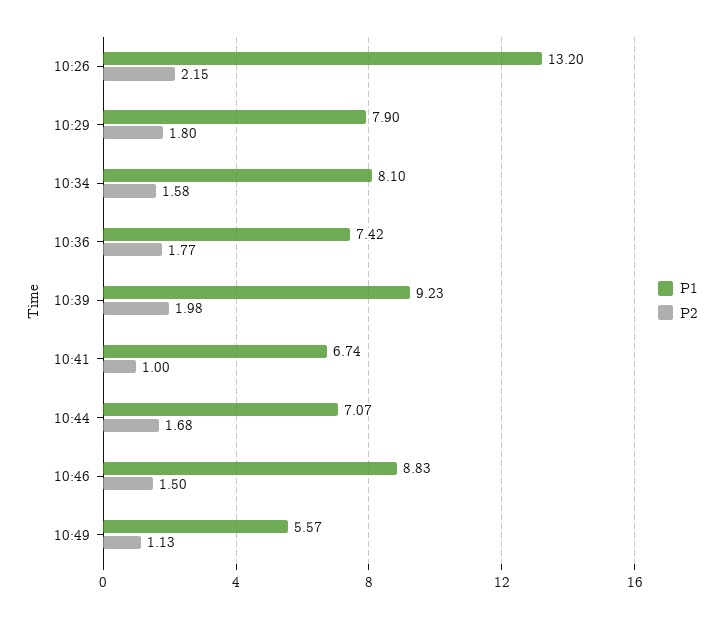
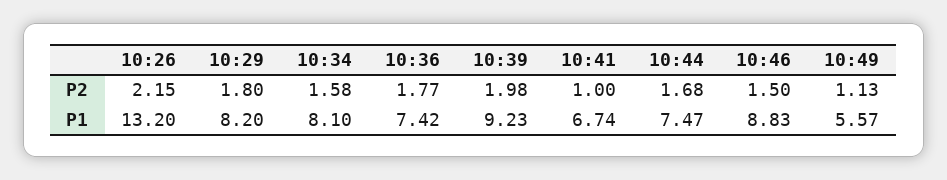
P1, 10:29: 7.9 -> 8.2
P1, 10:44: 7.07 -> 7.47

